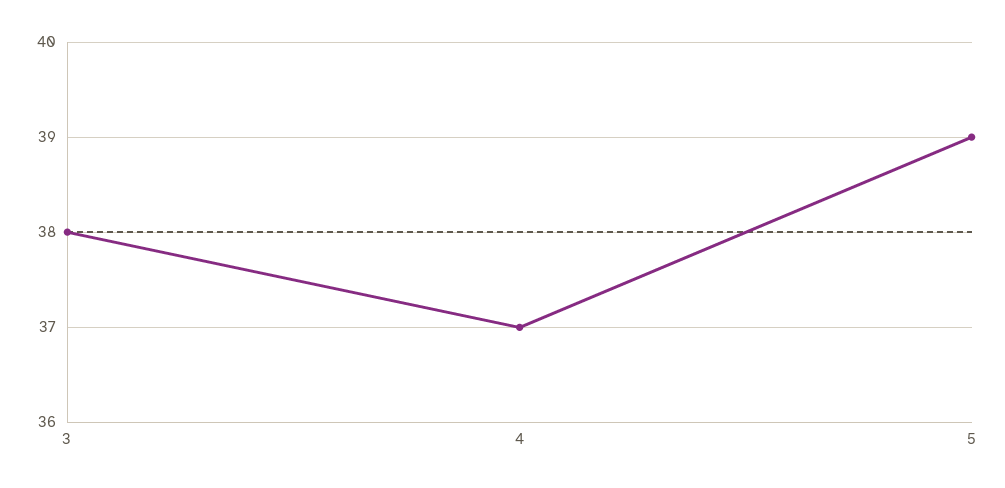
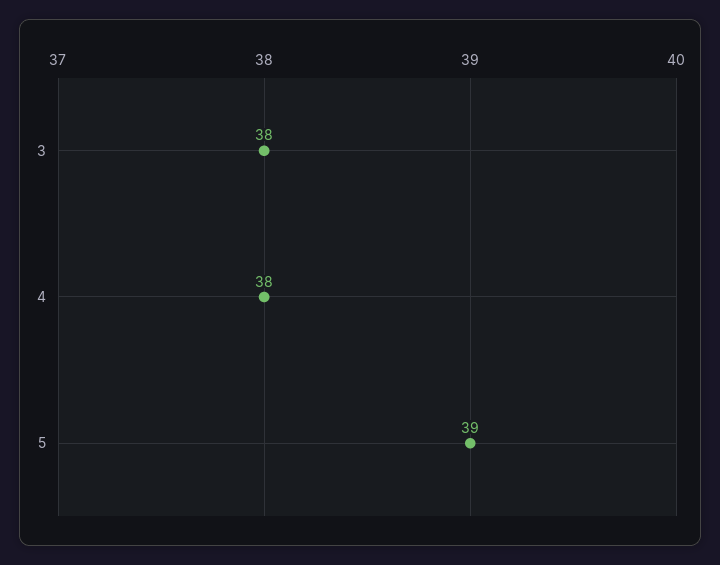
4: 37 -> 38

